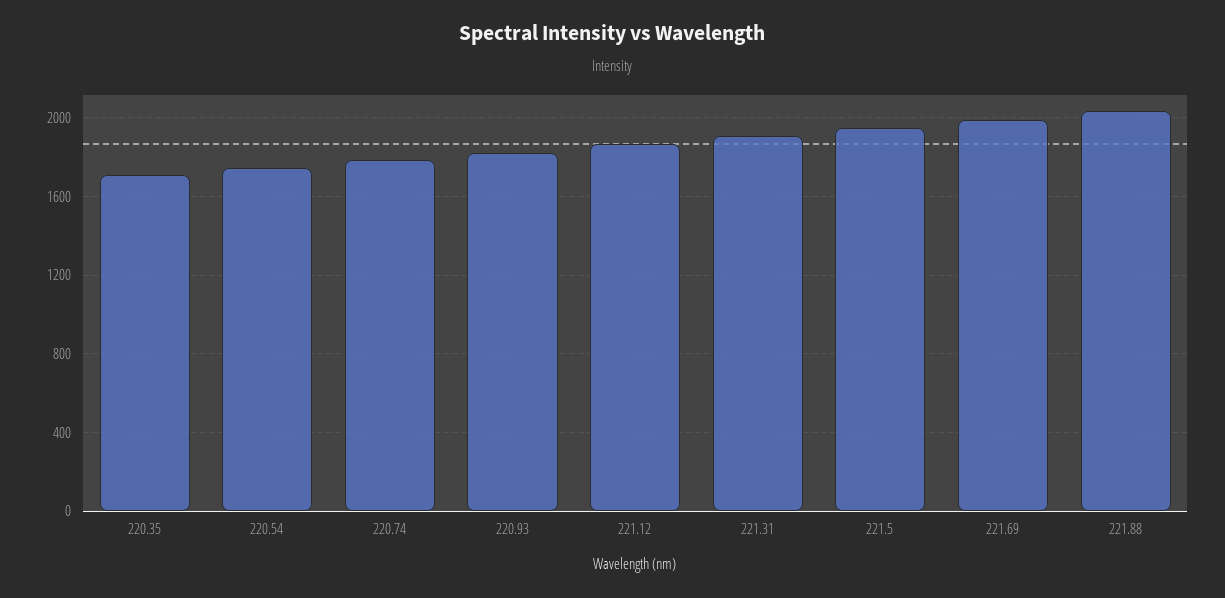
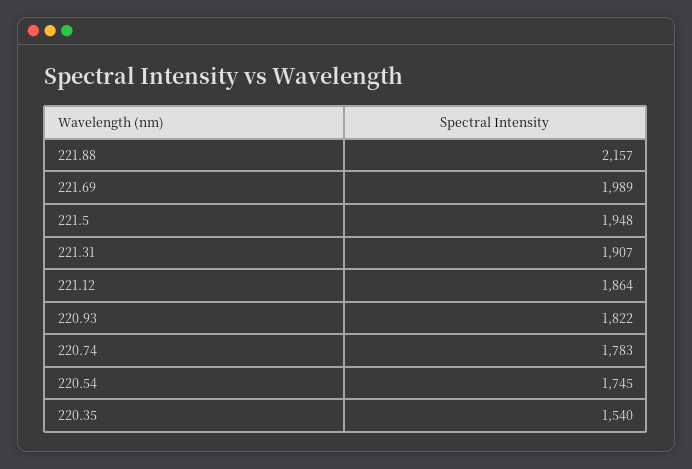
220.35: 1700 -> 1540
221.88: 2050 -> 2157

